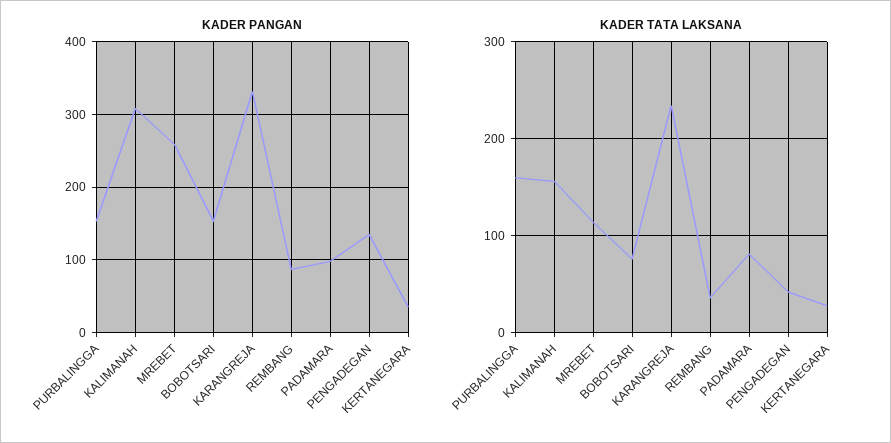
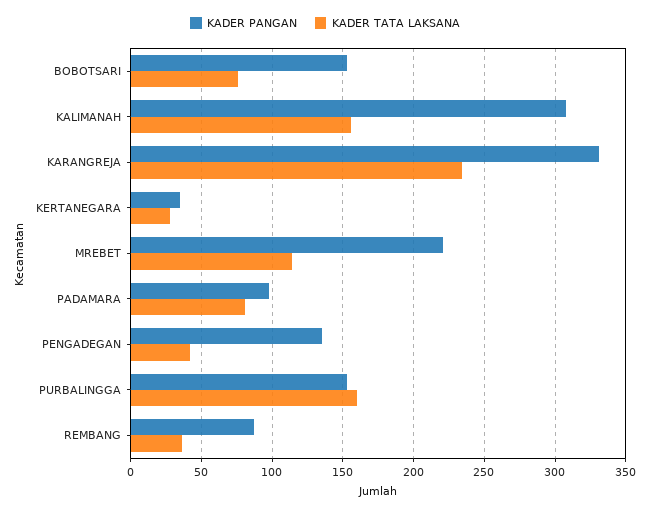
KADER PANGAN, MREBET: 260 -> 220

